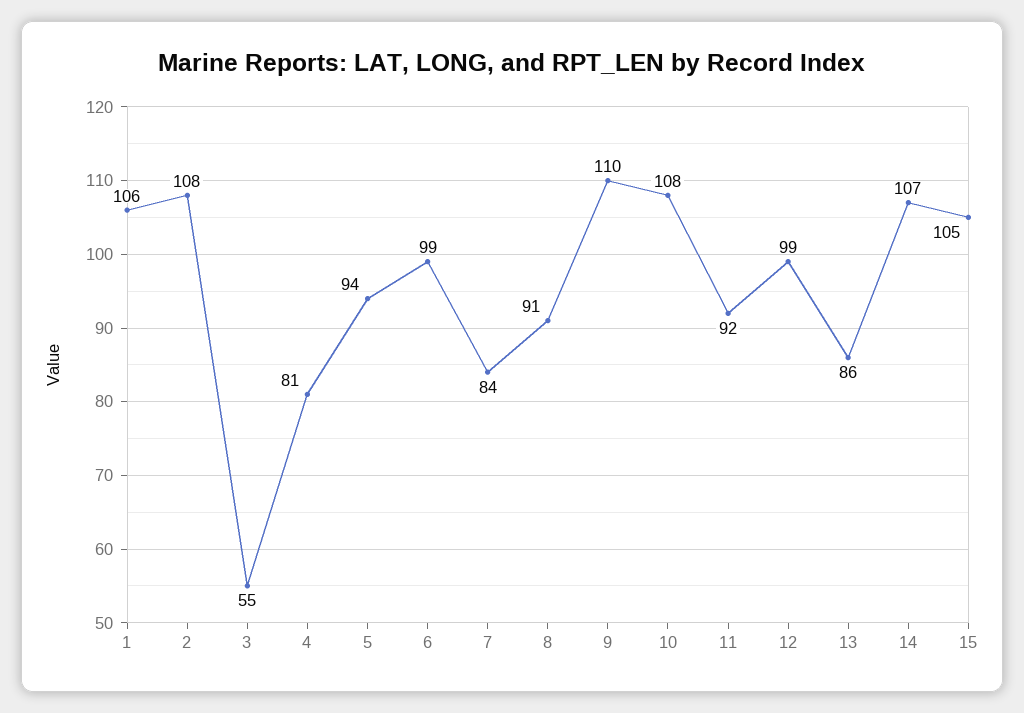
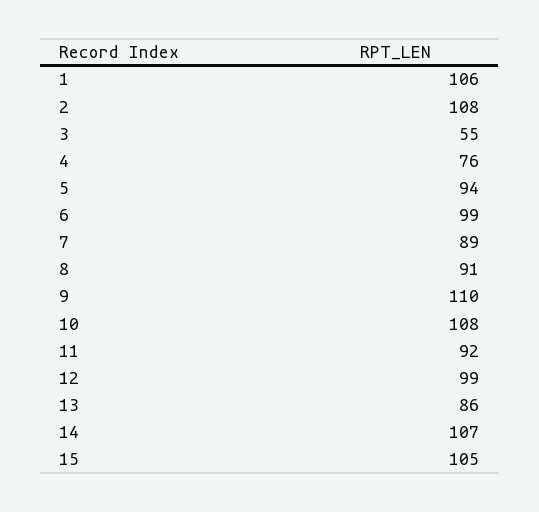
4: 81 -> 76
7: 84 -> 89

